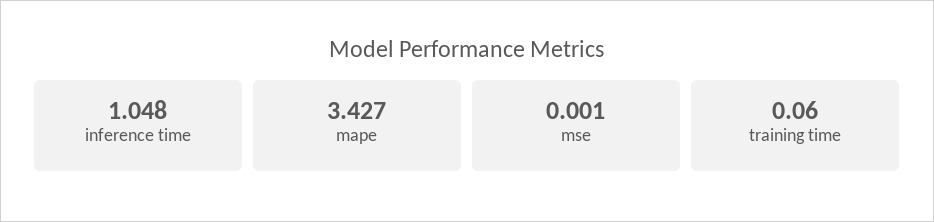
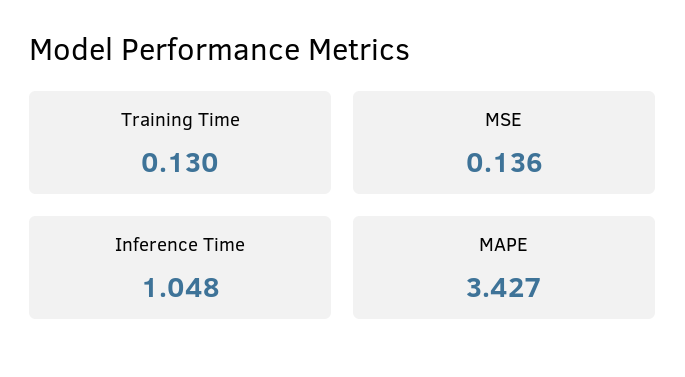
mse: 0.001 -> 0.136
training time: 0.06 -> 0.13

